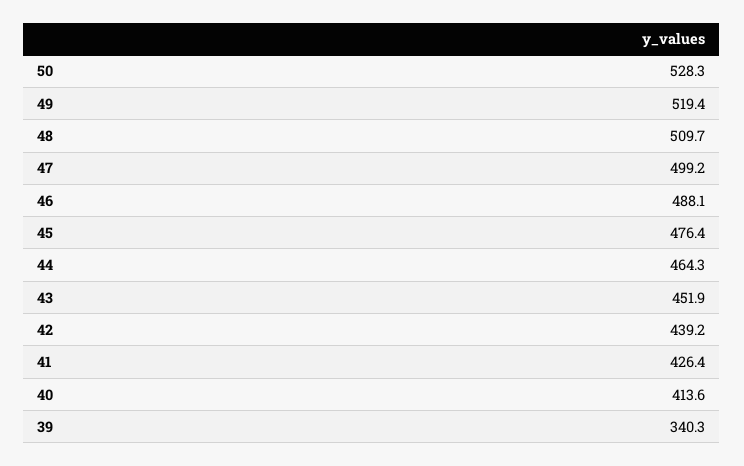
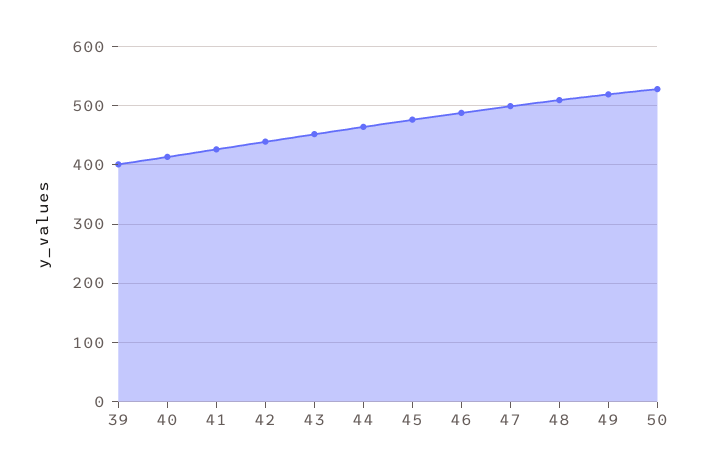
39: 340.3 -> 400

